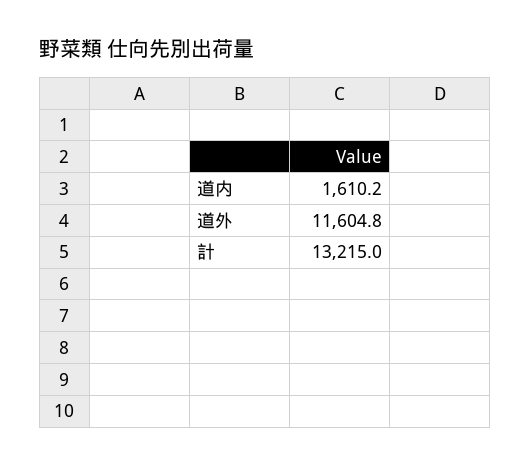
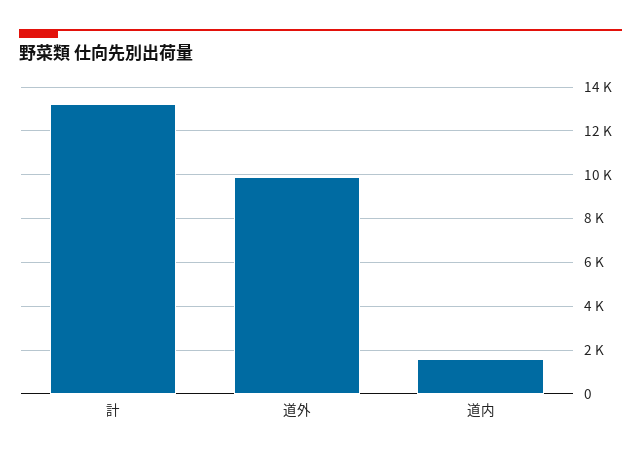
道外: 11604.8 -> 10000

